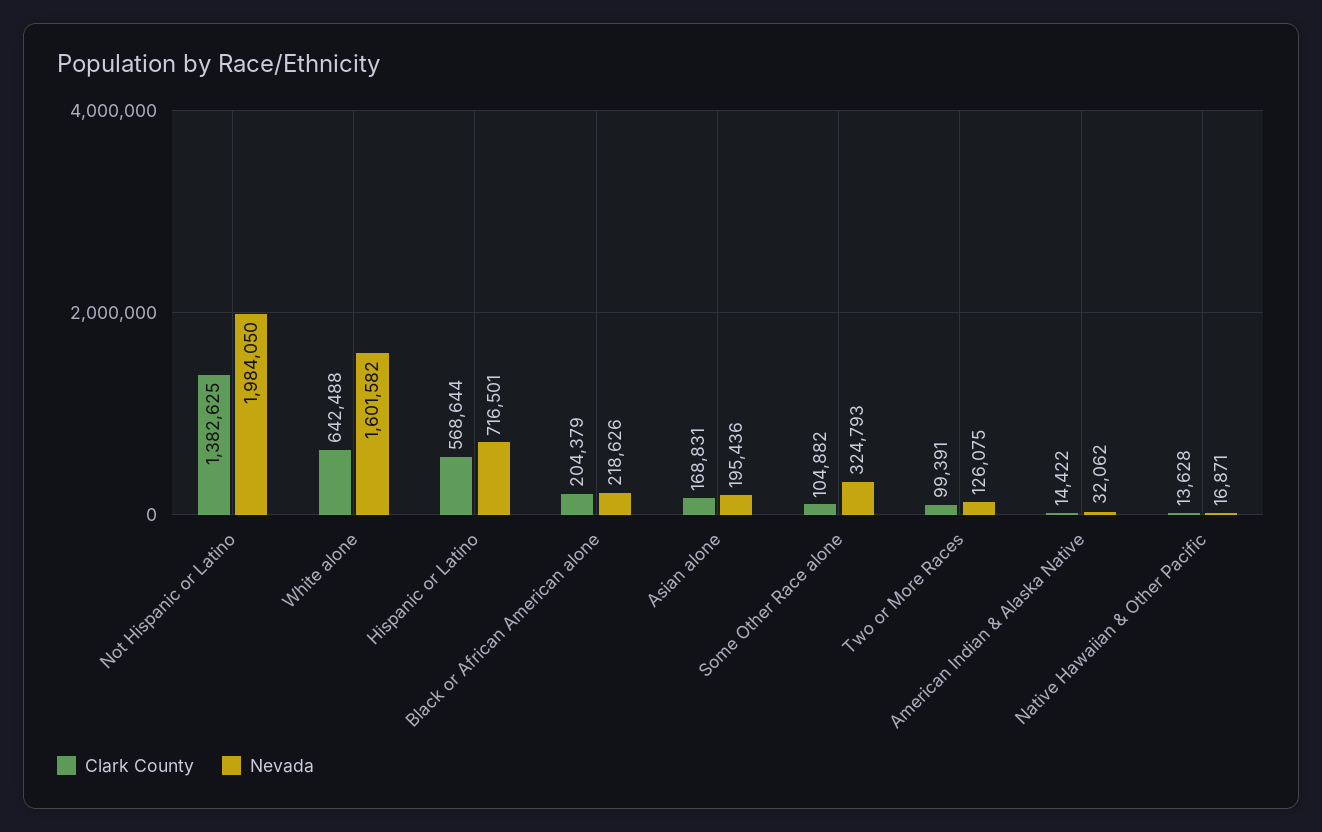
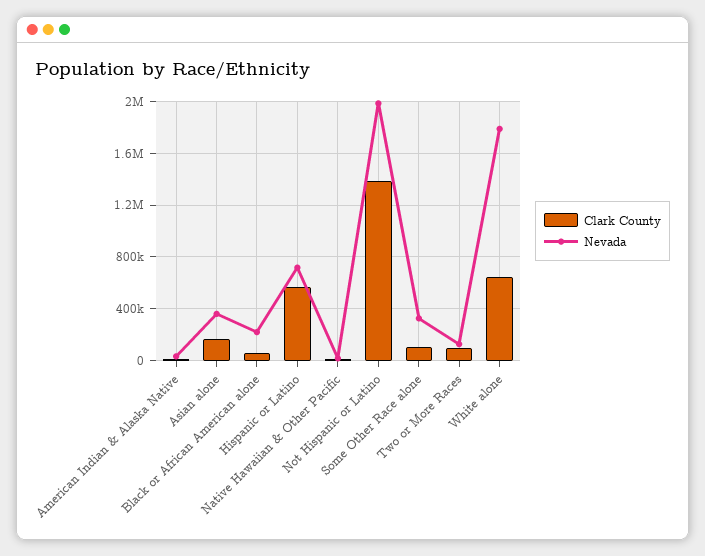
Nevada, White alone: 1601582 -> 1800000
Clark County, Black or African American alone: 204379 -> 50000
Nevada, Asian alone: 195436 -> 350000

